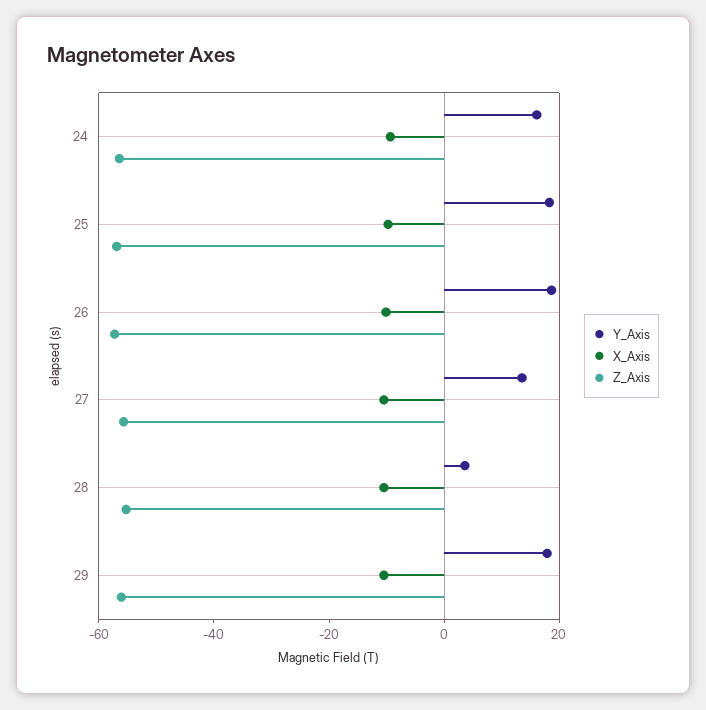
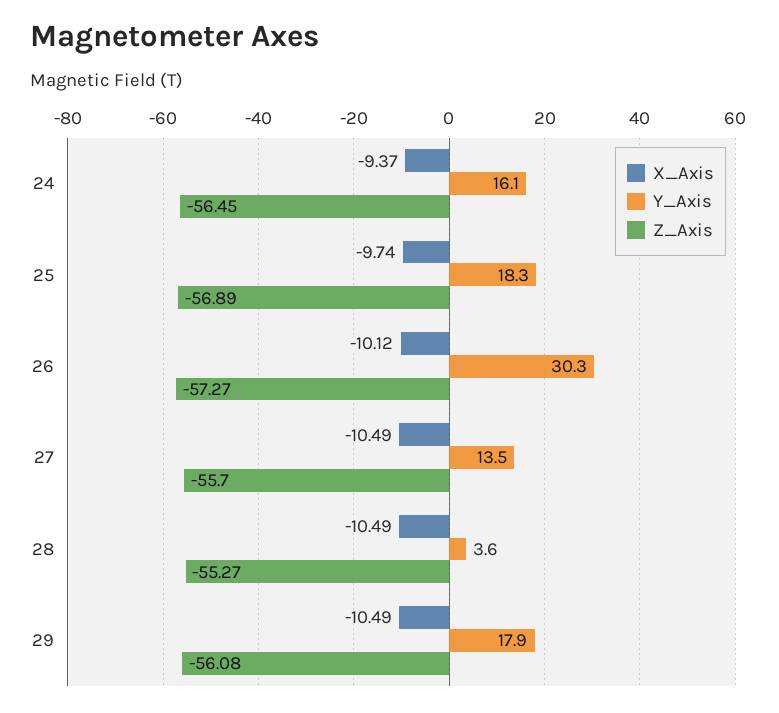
Y_Axis, 26: 20 -> 30.3

